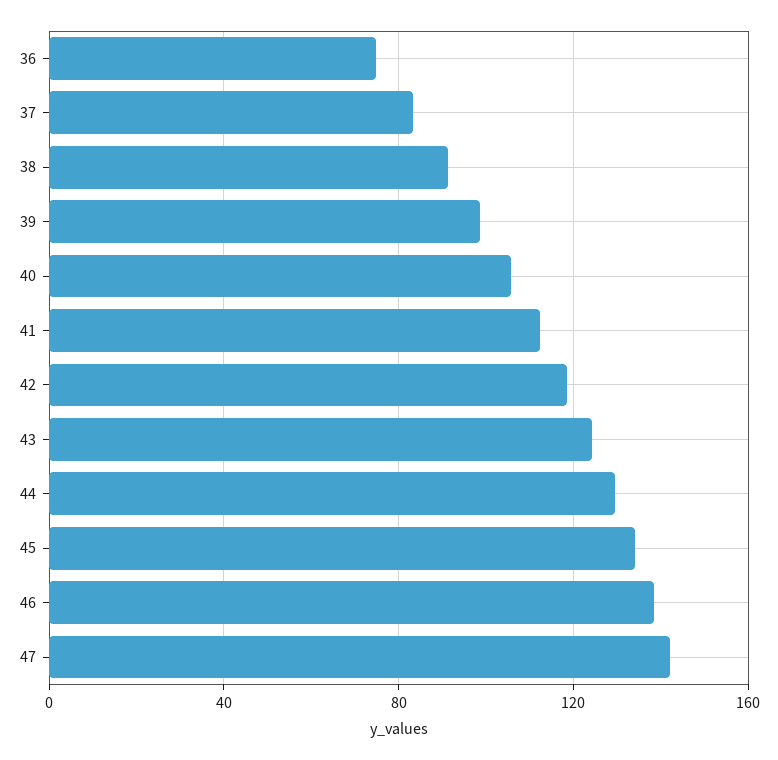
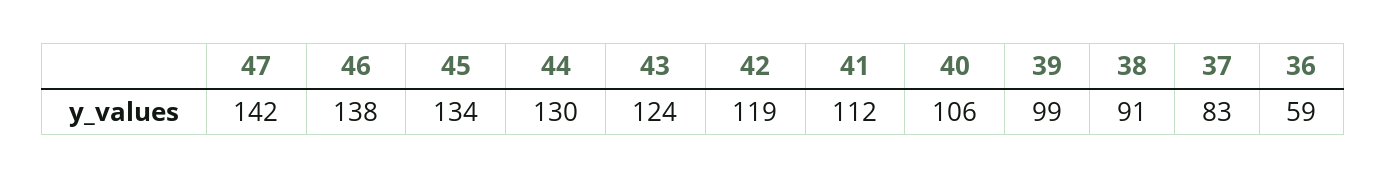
36: 75 -> 59

